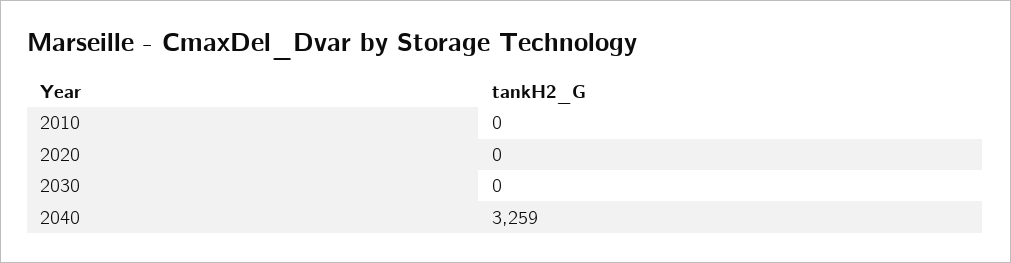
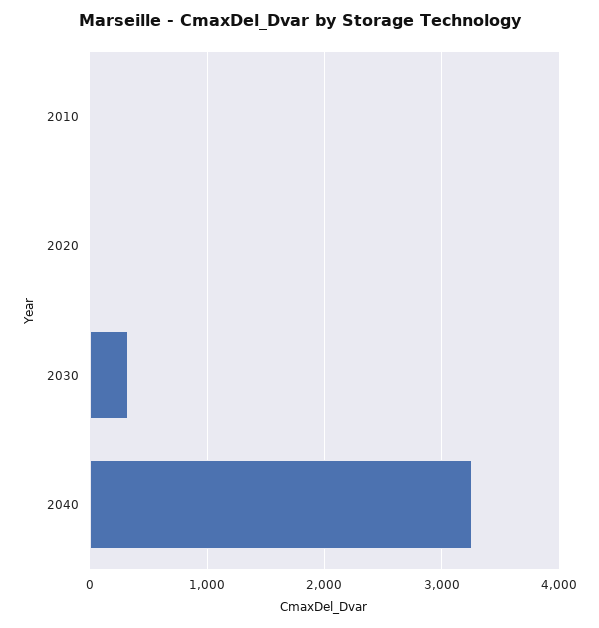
2030: 0 -> 300

